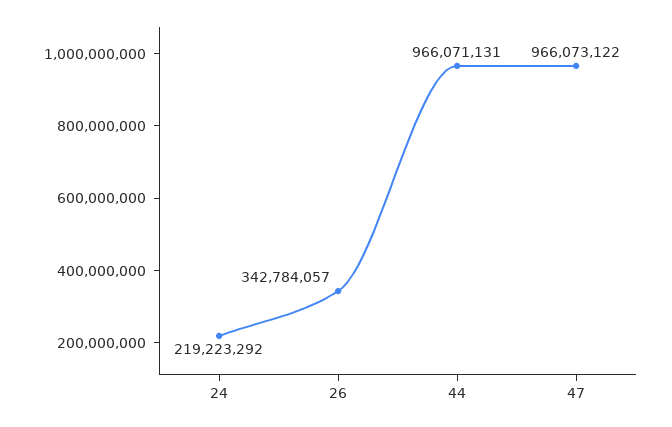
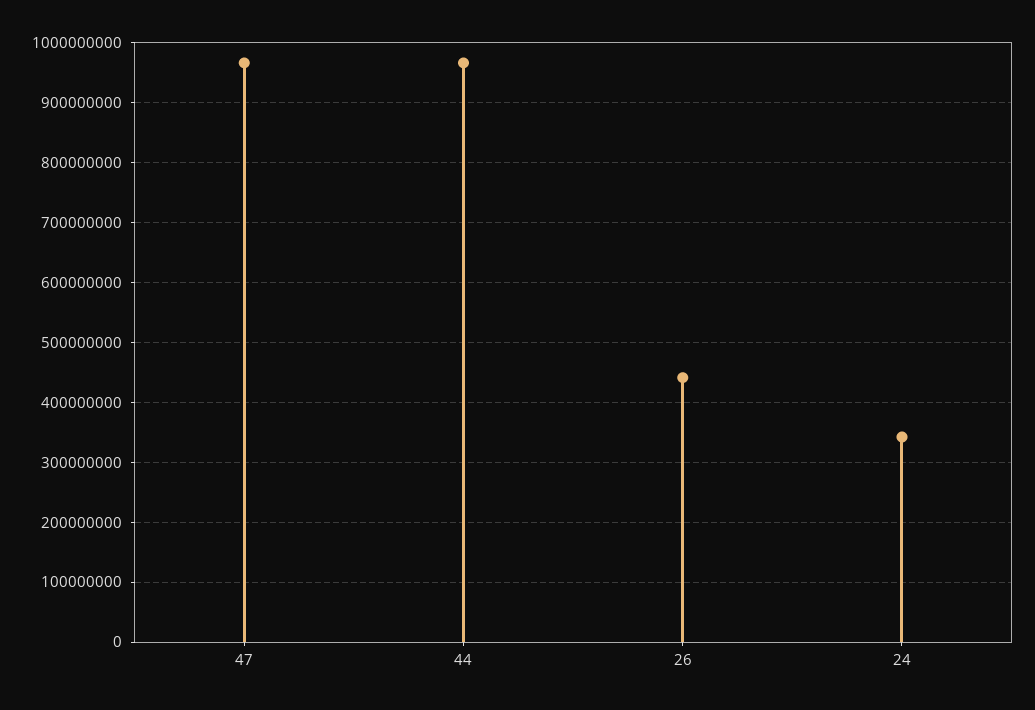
24: 219223292 -> 340000000
26: 342784057 -> 440000000

